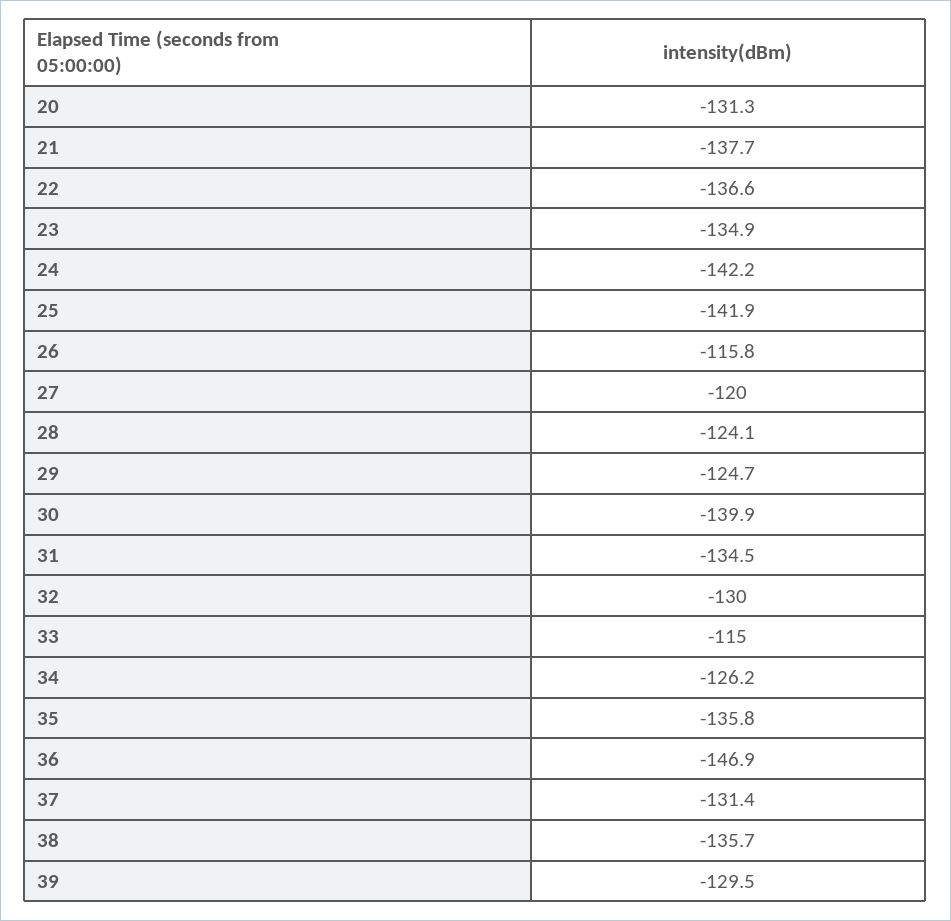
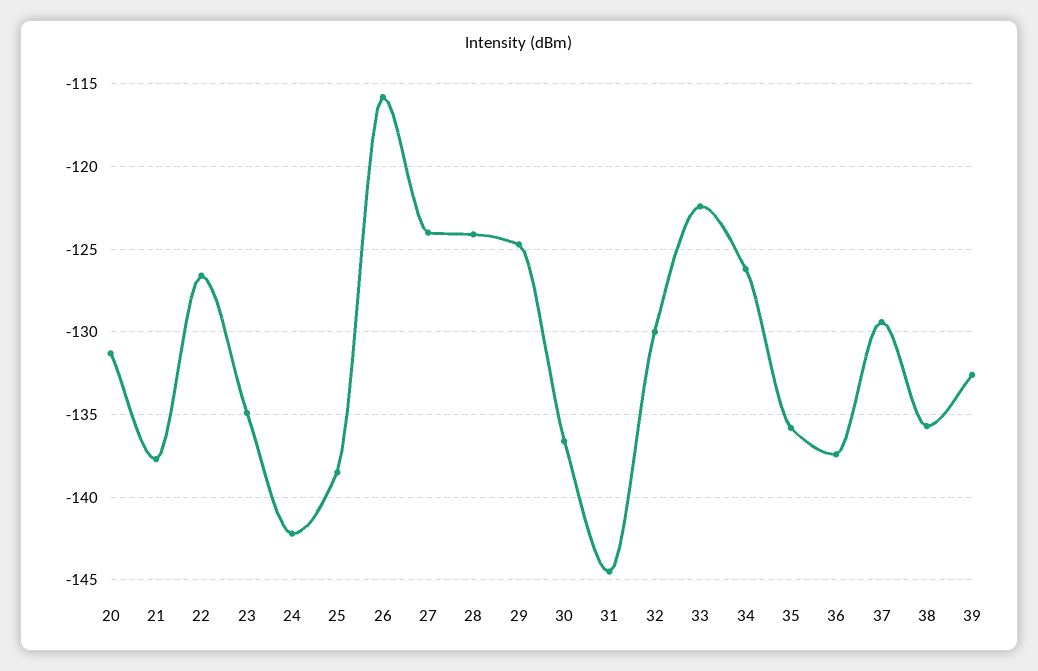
22: -136.6 -> -126.5
25: -141.9 -> -138.5
27: -120 -> -124
30: -139.9 -> -136.5
31: -134.5 -> -144.5
33: -115 -> -122.5
36: -146.9 -> -137.5
37: -131.4 -> -129.5
39: -129.5 -> -132.5

